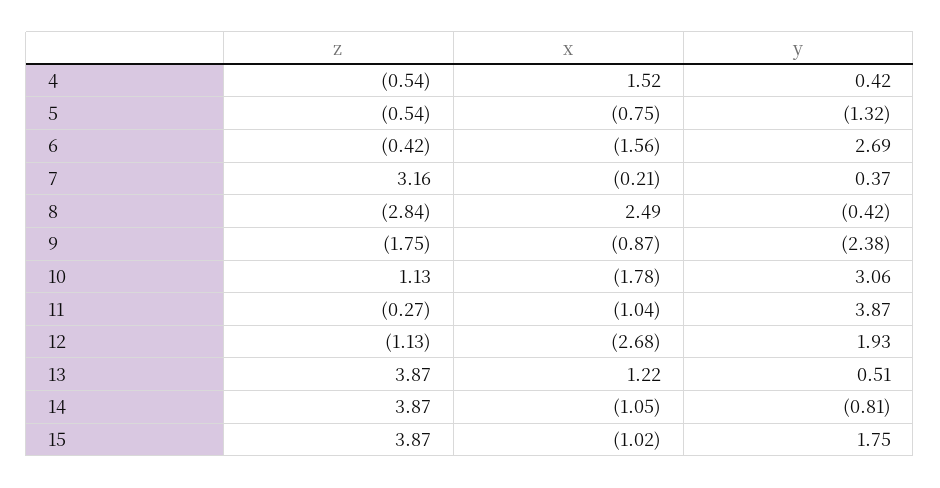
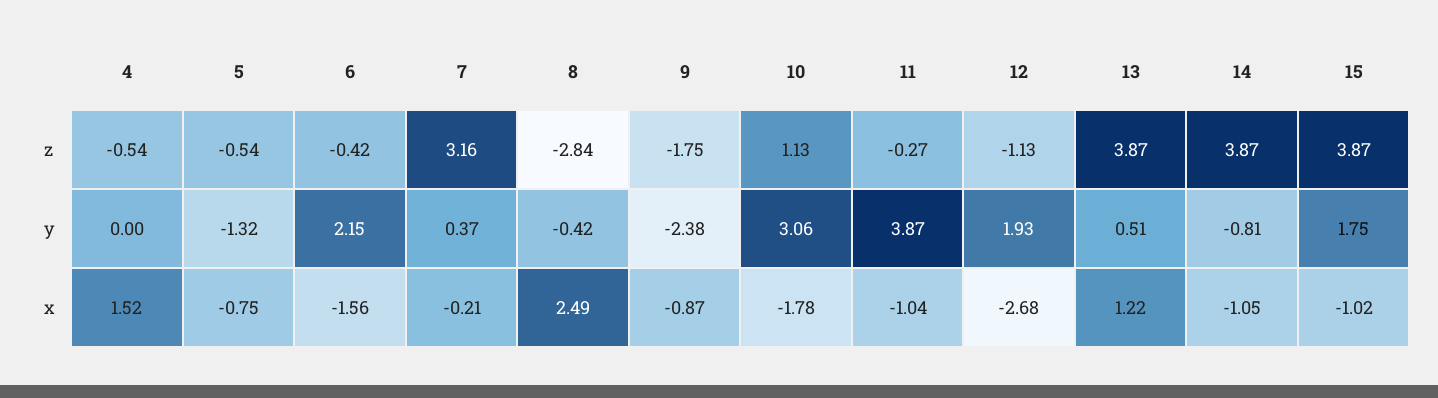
y, 4: 0.42 -> 0
y, 6: 2.69 -> 2.15

